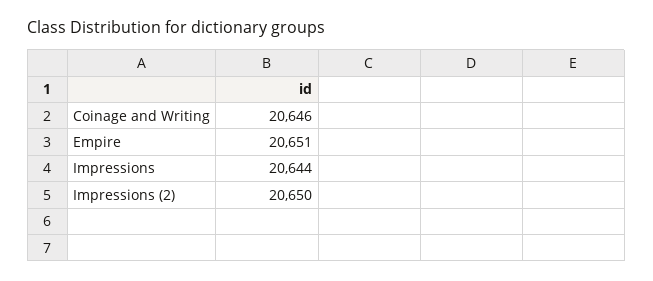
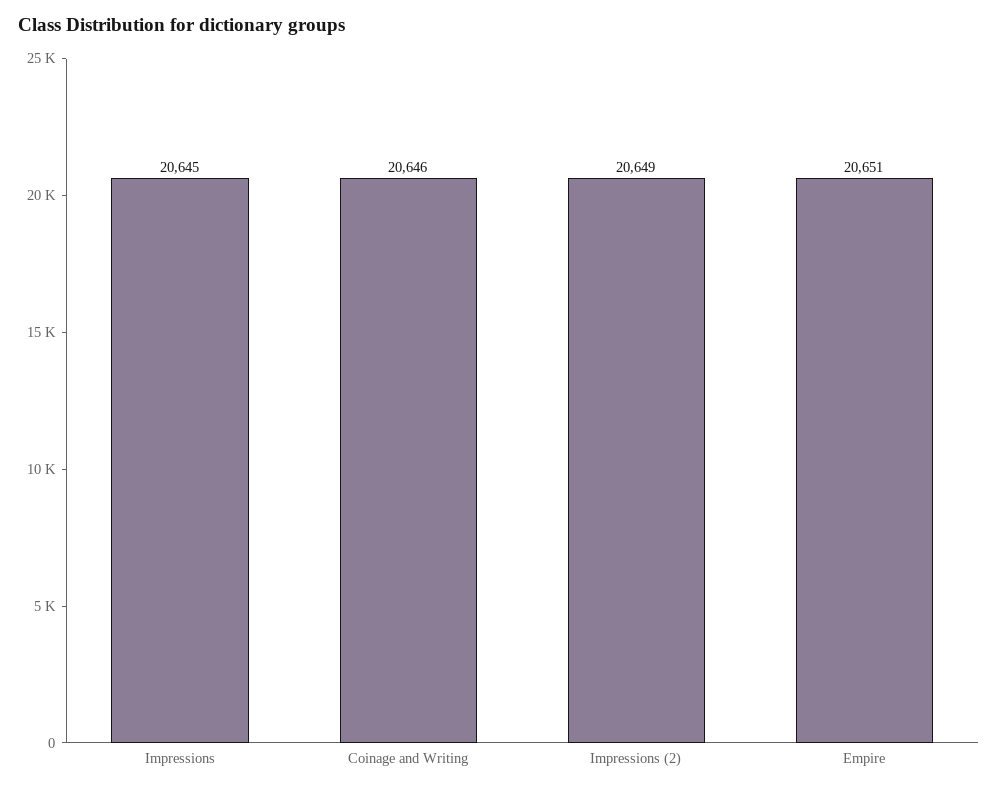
Impressions: 20644 -> 20645
Impressions (2): 20650 -> 20649

